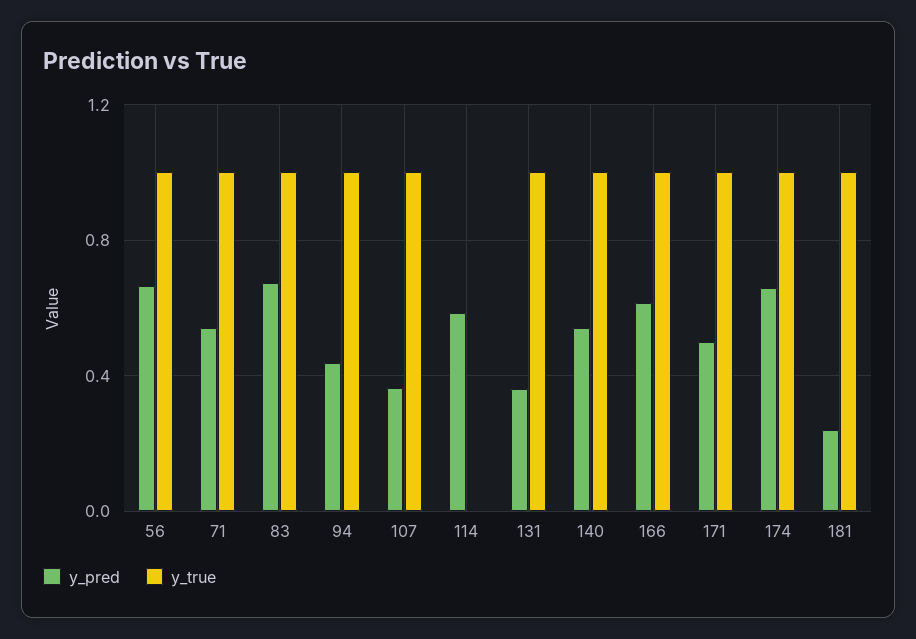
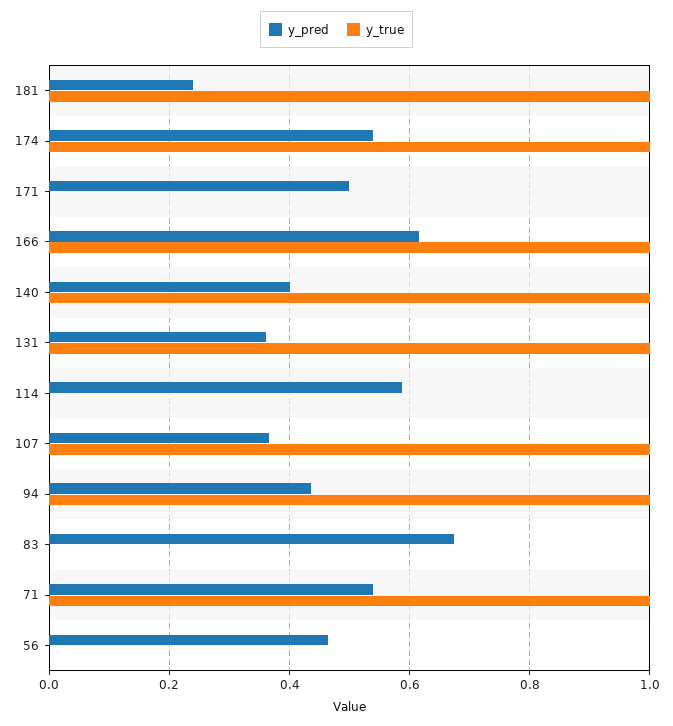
y_pred, 56: 0.65 -> 0.46
y_true, 56: 1 -> 0
y_true, 83: 1 -> 0
y_pred, 140: 0.55 -> 0.4
y_true, 171: 1 -> 0
y_pred, 174: 0.65 -> 0.54

